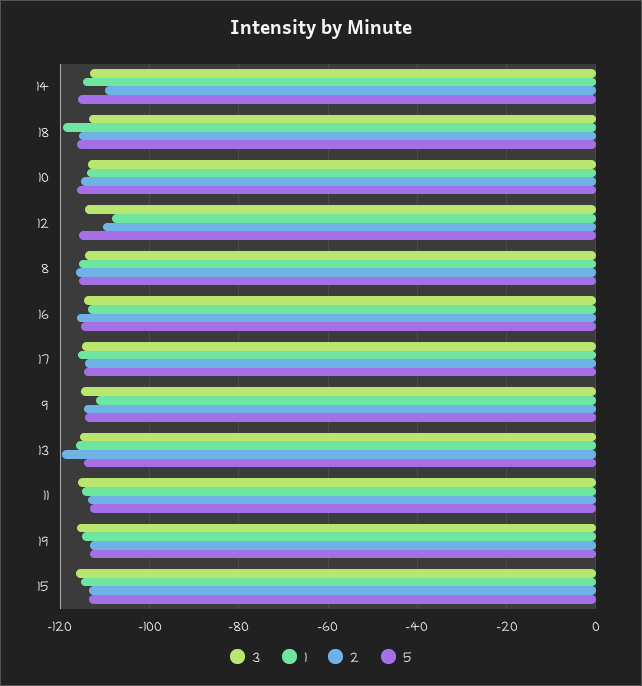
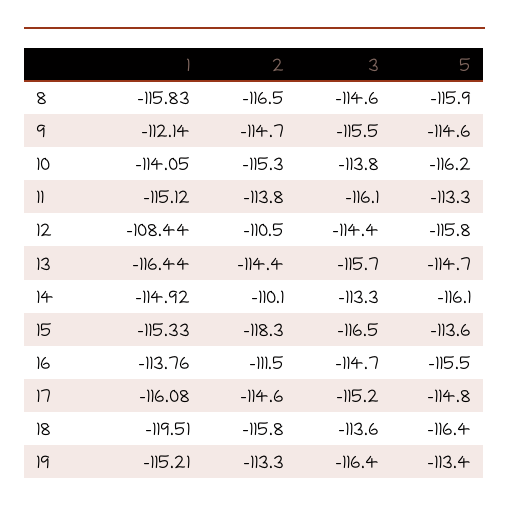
2, 16: -116 -> -111.5
2, 13: -120 -> -114.4
2, 15: -114 -> -118.3

